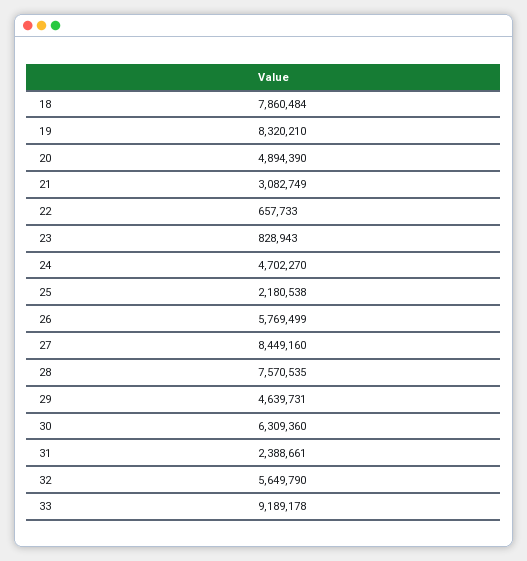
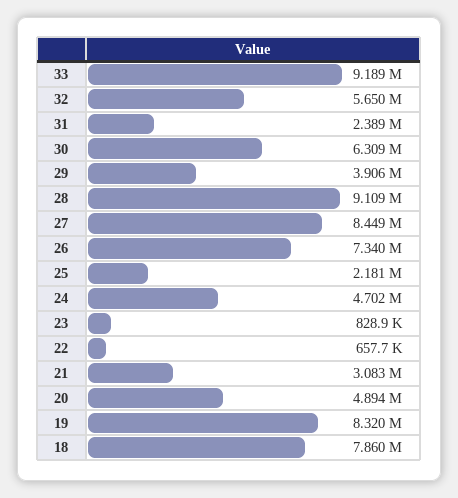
26: 5769499 -> 7340000
28: 7570535 -> 9109000
29: 4639731 -> 3906000

